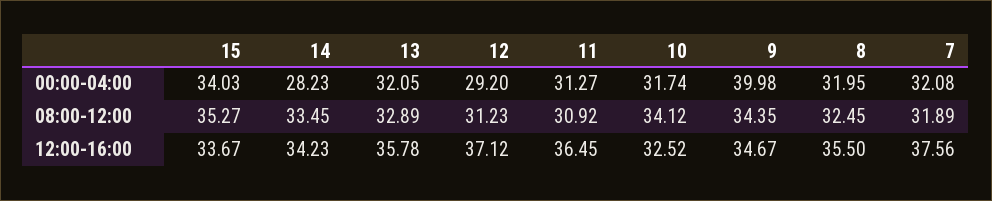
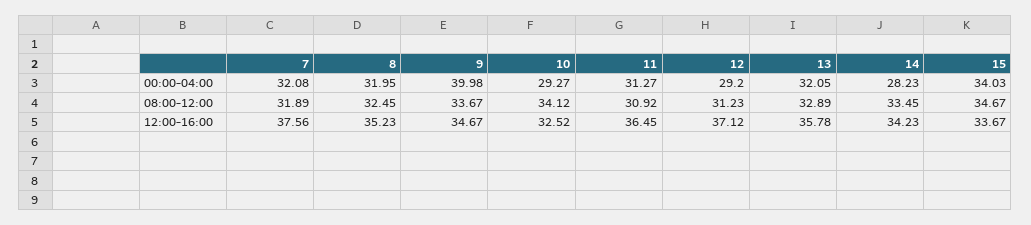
10, 00:00-04:00: 31.74 -> 29.27
15, 08:00-12:00: 35.27 -> 34.67
9, 08:00-12:00: 34.35 -> 33.67
8, 12:00-16:00: 35.5 -> 35.23

